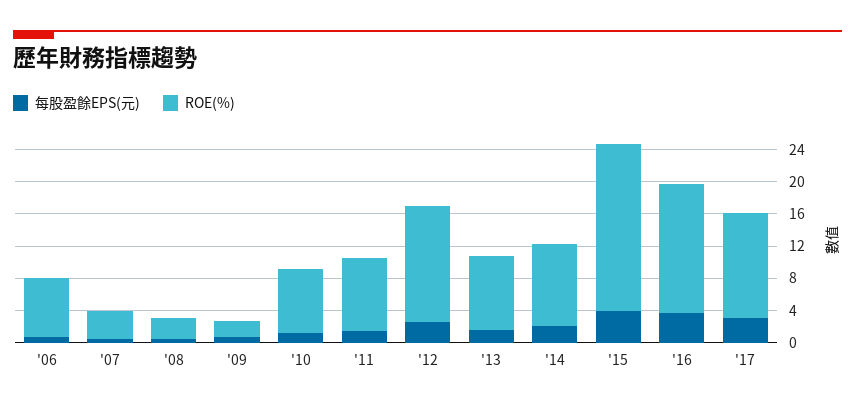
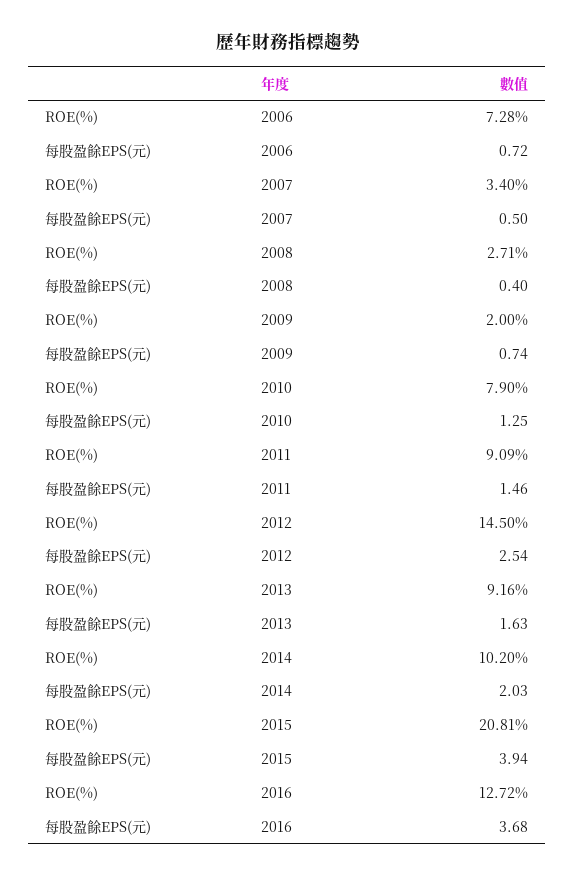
ROE(%), '16: 16 -> 12.72
每股盈餘EPS(元), '17: 3 -> none
ROE(%), '17: 13 -> none

